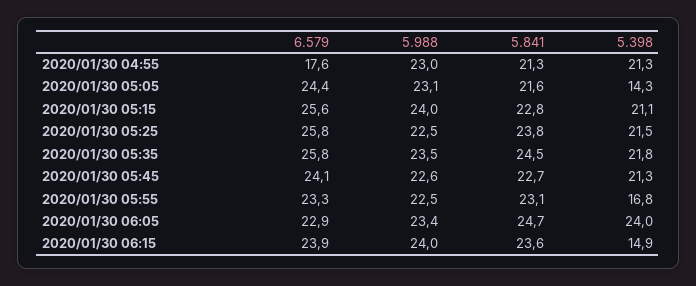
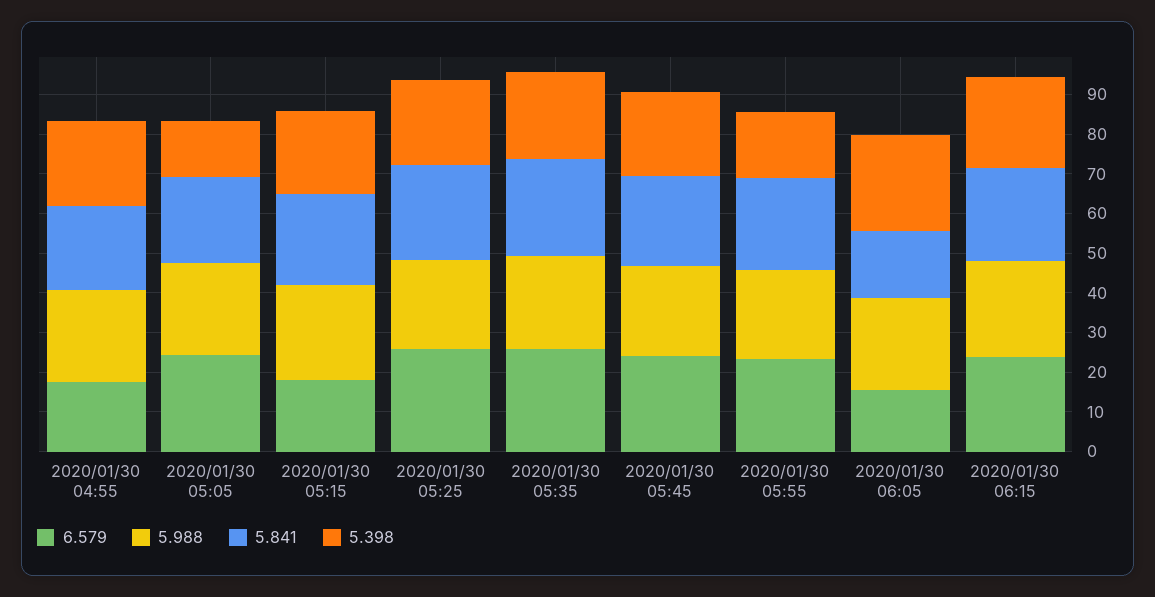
6.579, 2020/01/30 05:15: 25.6 -> 17.5
6.579, 2020/01/30 06:05: 22.9 -> 15
5.841, 2020/01/30 06:05: 24.7 -> 17.5
5.398, 2020/01/30 06:15: 14.9 -> 22.5

